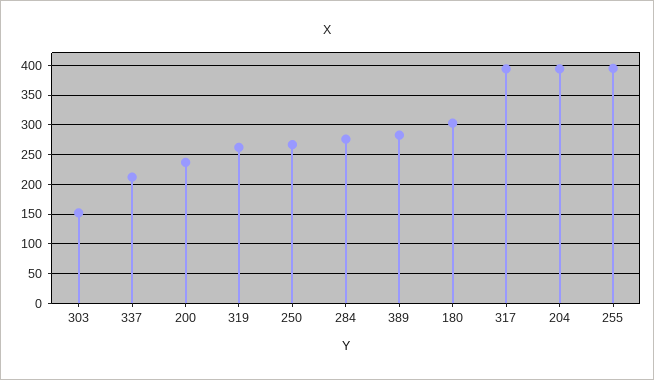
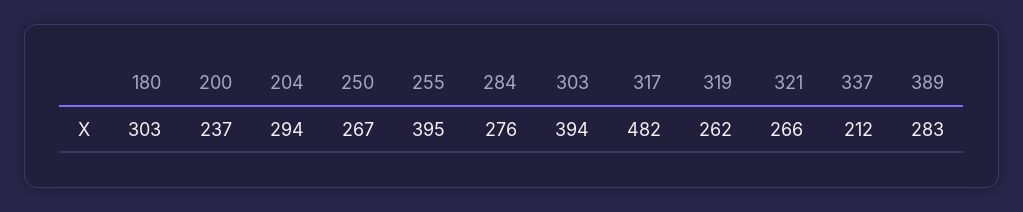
303: 150 -> 394
317: 400 -> 482
204: 400 -> 294
321: none -> 266

